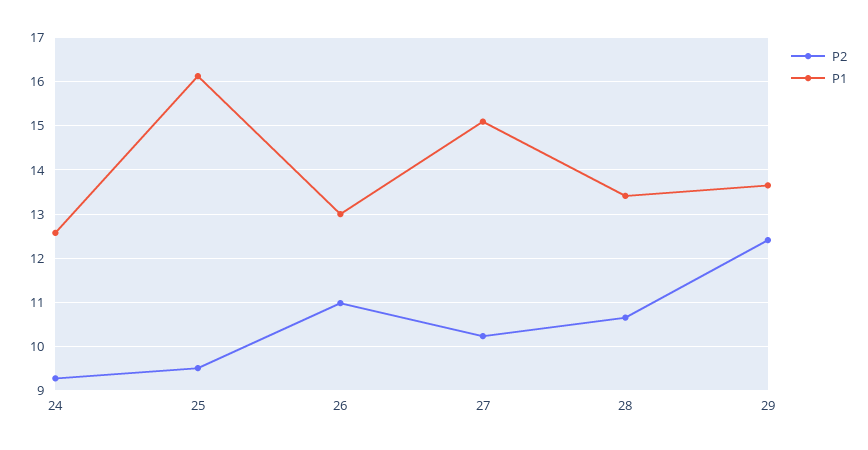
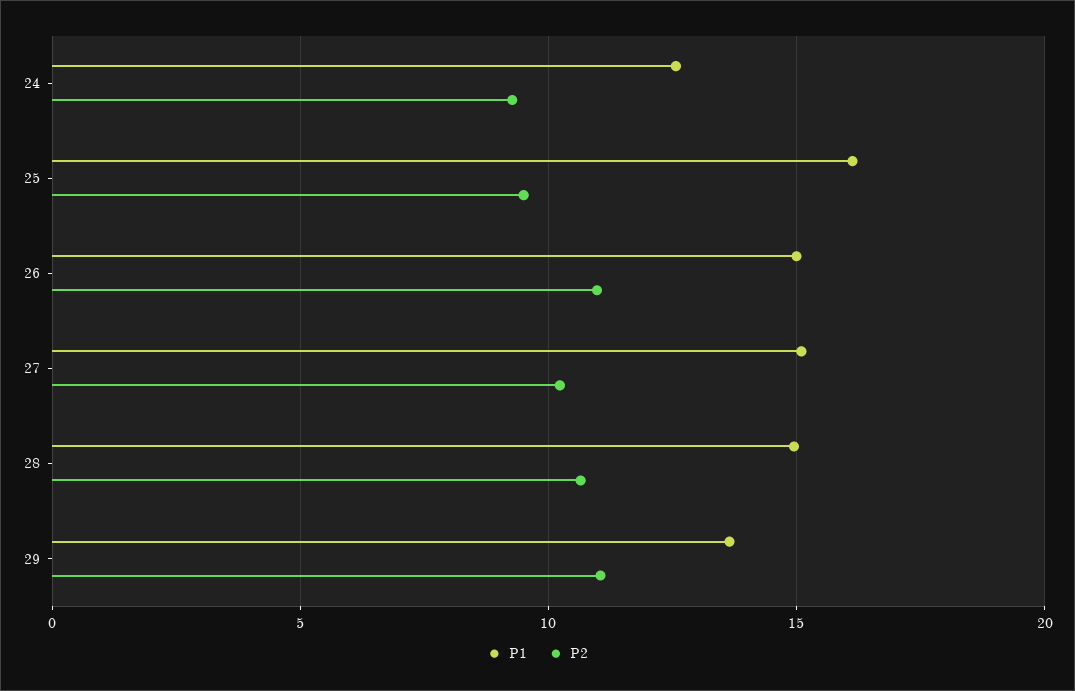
P1, 26: 13 -> 15
P1, 28: 13.4 -> 15
P2, 29: 12.4 -> 11

